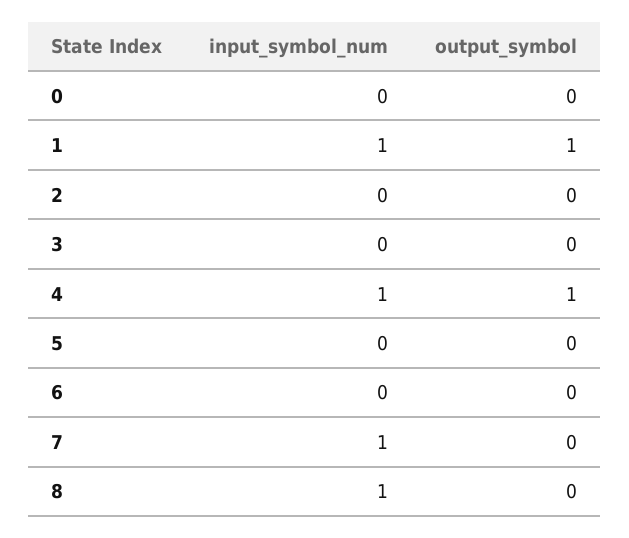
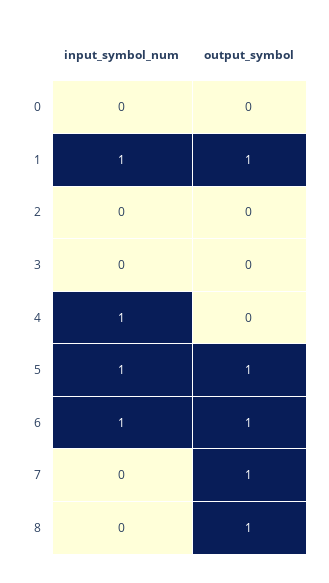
output_symbol, 4: 1 -> 0
input_symbol_num, 5: 0 -> 1
output_symbol, 5: 0 -> 1
input_symbol_num, 6: 0 -> 1
output_symbol, 6: 0 -> 1
input_symbol_num, 7: 1 -> 0
output_symbol, 7: 0 -> 1
input_symbol_num, 8: 1 -> 0
output_symbol, 8: 0 -> 1

